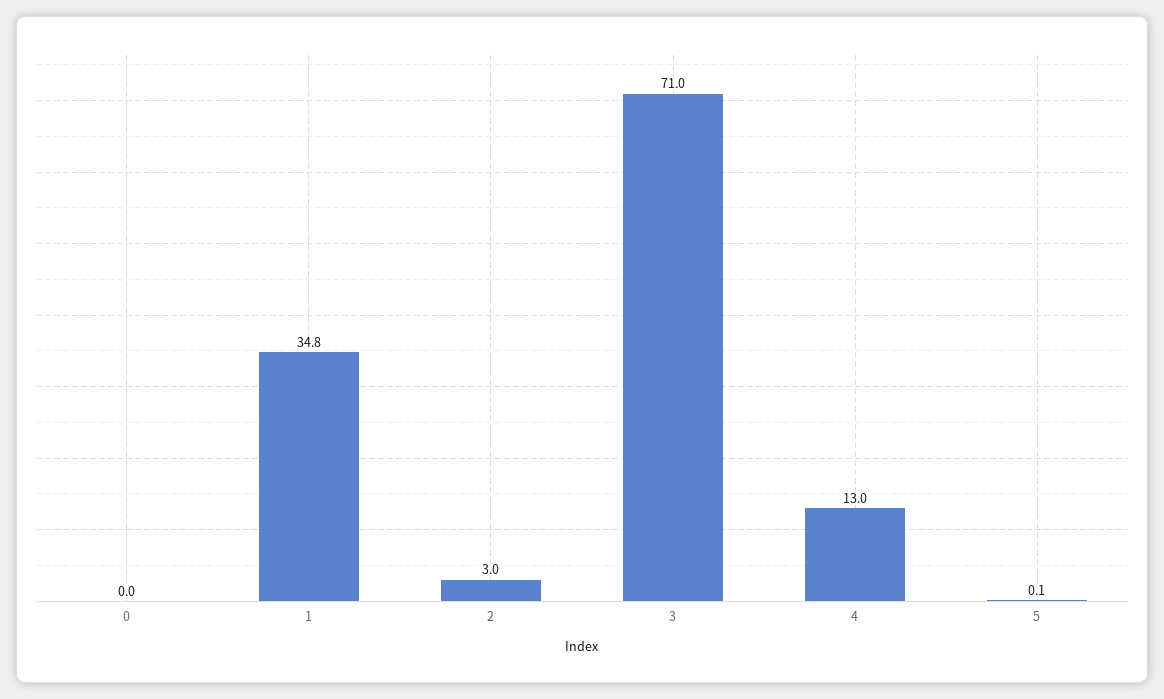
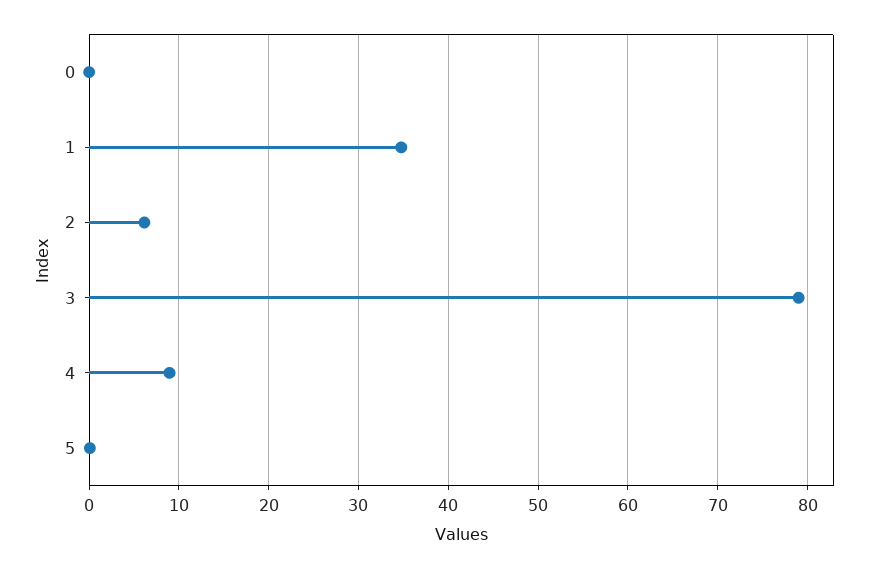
2: 3 -> 6
3: 71 -> 79
4: 13 -> 9

